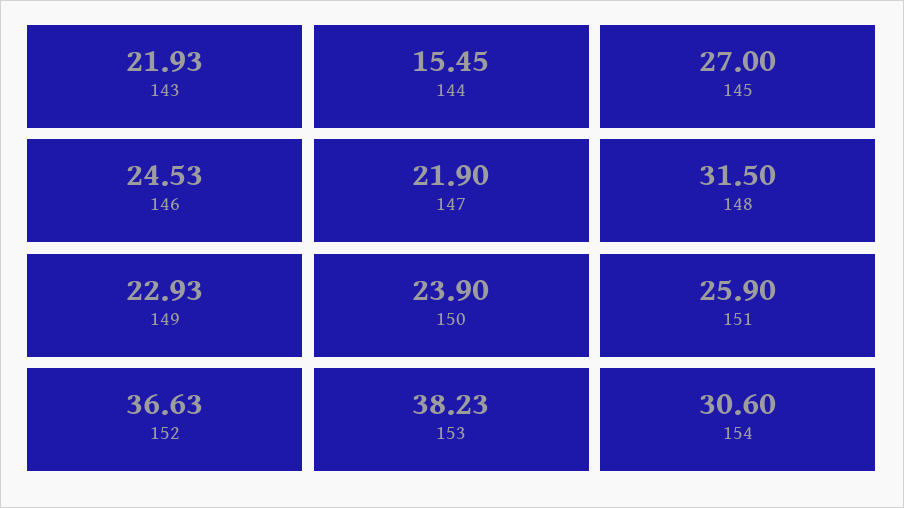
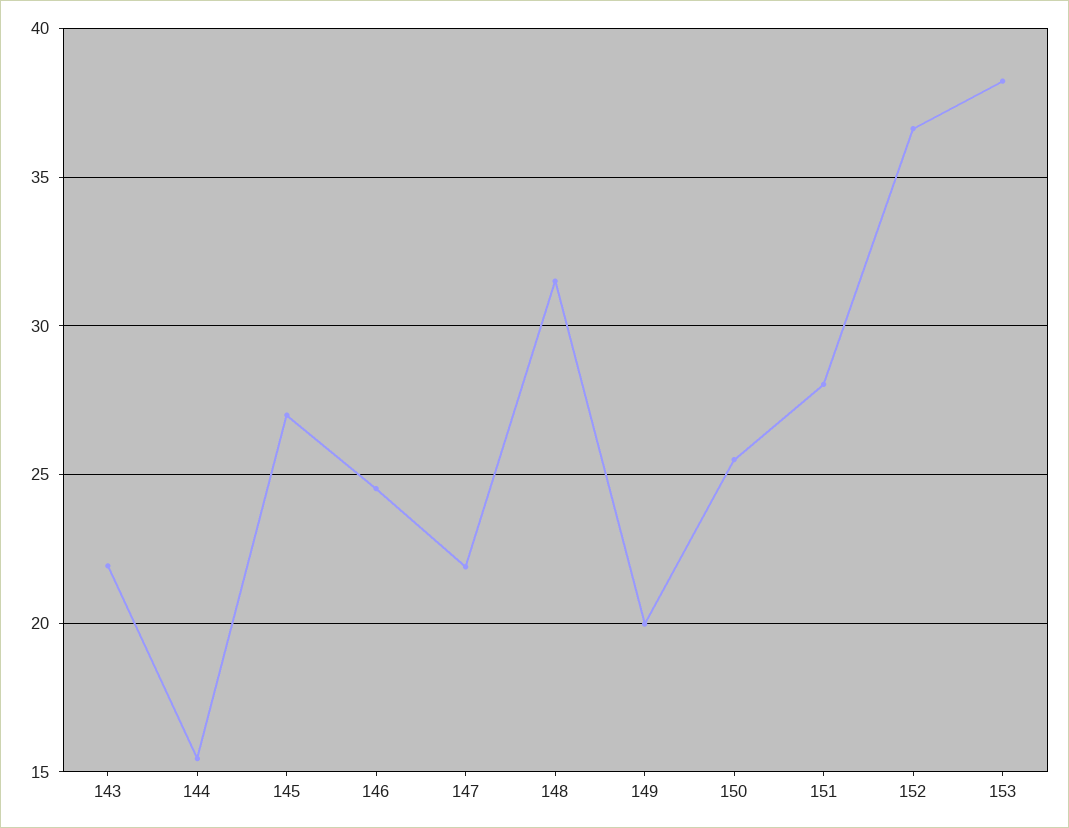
149: 22.93 -> 20
150: 23.9 -> 25.5
151: 25.9 -> 28
154: 30.6 -> none

